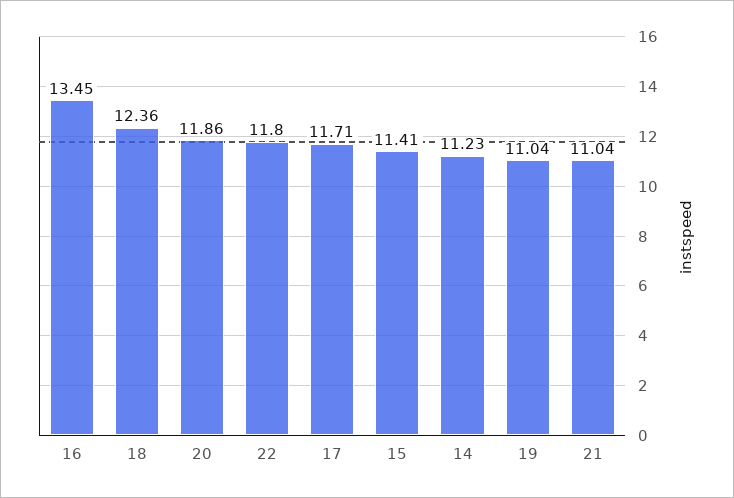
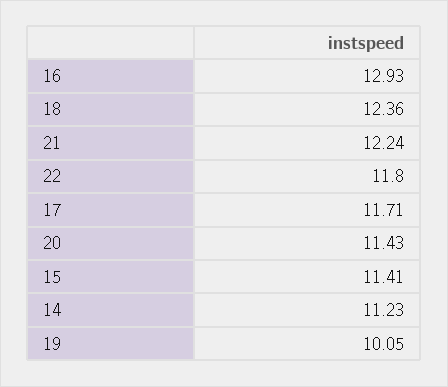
16: 13.45 -> 12.93
20: 11.86 -> 11.43
19: 11.04 -> 10.05
21: 11.04 -> 12.24

